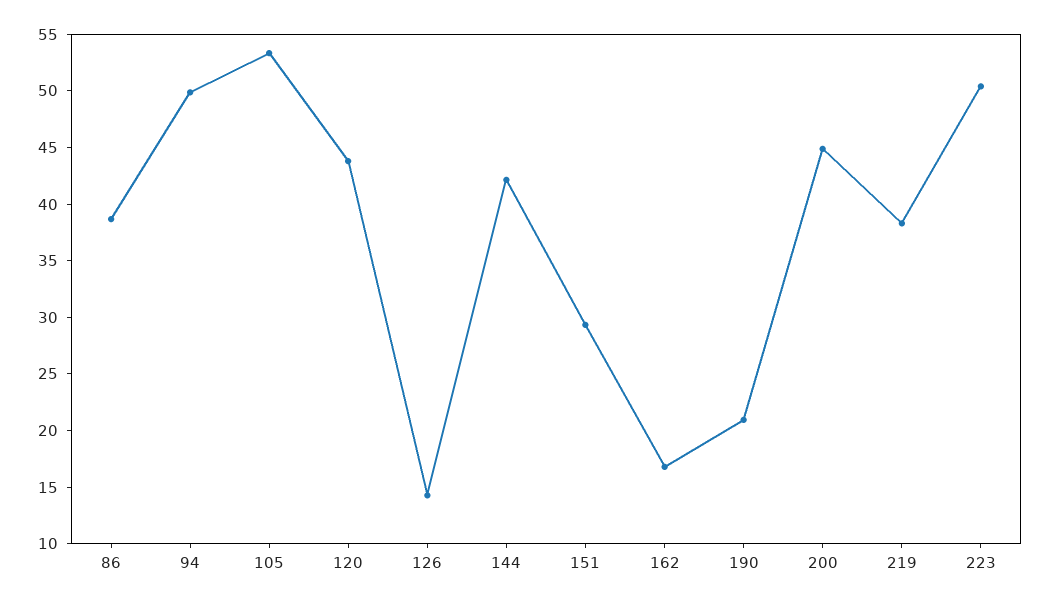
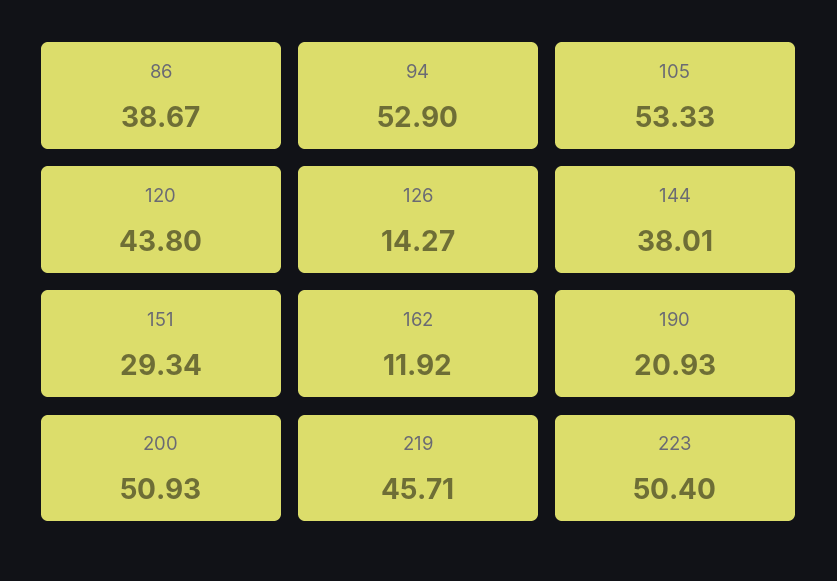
94: 50 -> 52.9
144: 42 -> 38.01
162: 17 -> 11.92
200: 45 -> 50.93
219: 38 -> 45.71

